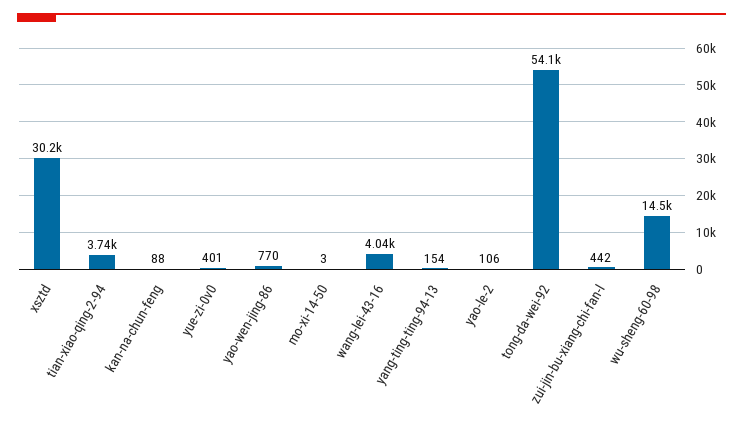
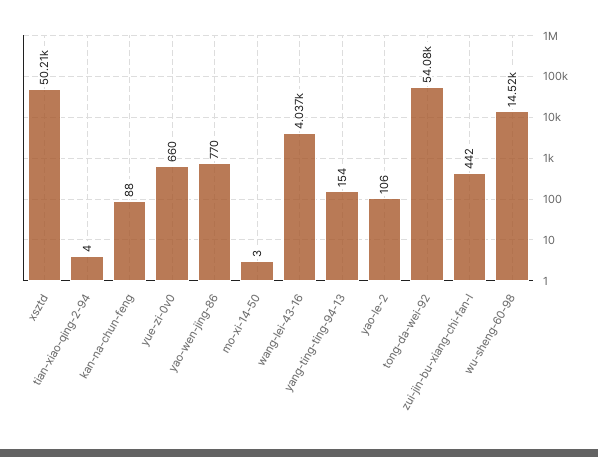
xsztd: 30200 -> 50210
tian-xiao-qing-2-94: 3740 -> 4
yue-zi-0v0: 401 -> 660

